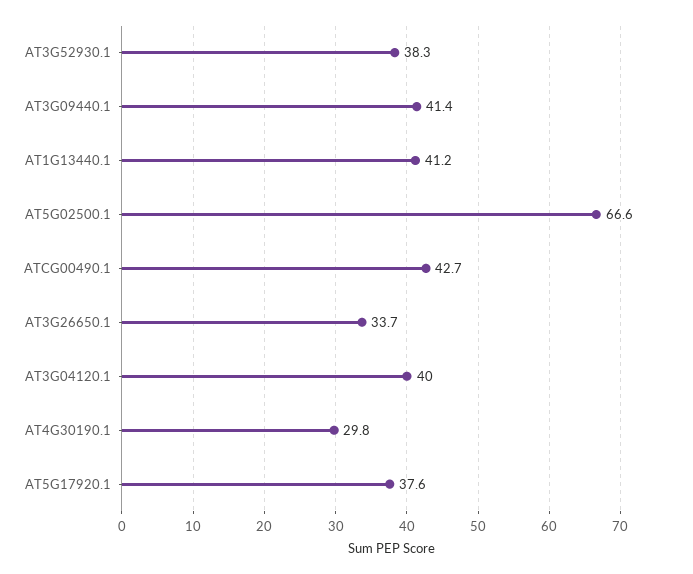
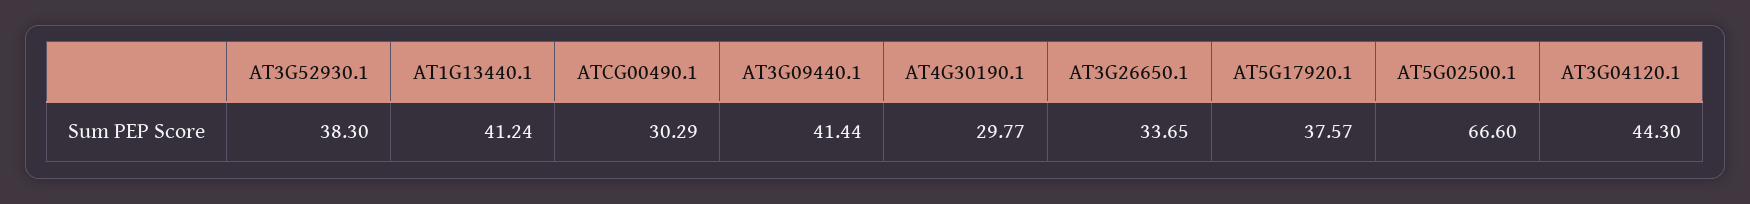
ATCG00490.1: 42.7 -> 30.29
AT3G04120.1: 40 -> 44.3

